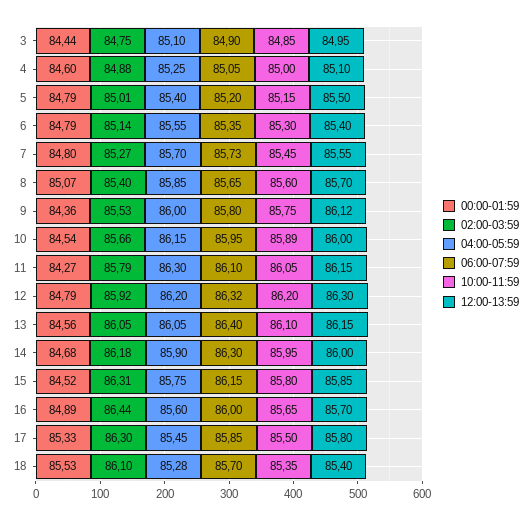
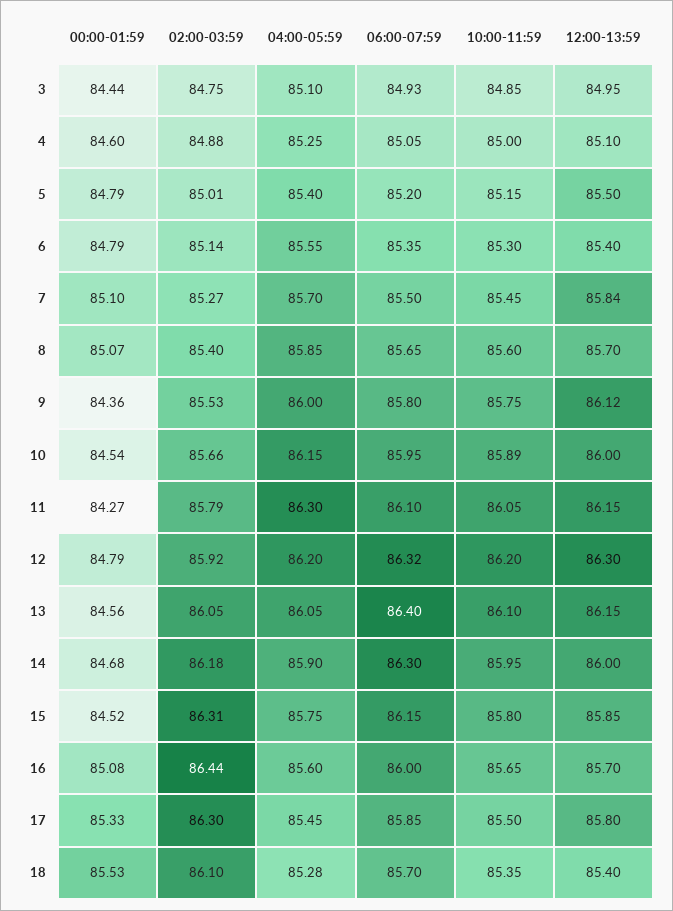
06:00-07:59, 3: 84.9 -> 84.93
00:00-01:59, 7: 84.8 -> 85.1
06:00-07:59, 7: 85.73 -> 85.5
12:00-13:59, 7: 85.55 -> 85.84
00:00-01:59, 16: 84.89 -> 85.08

